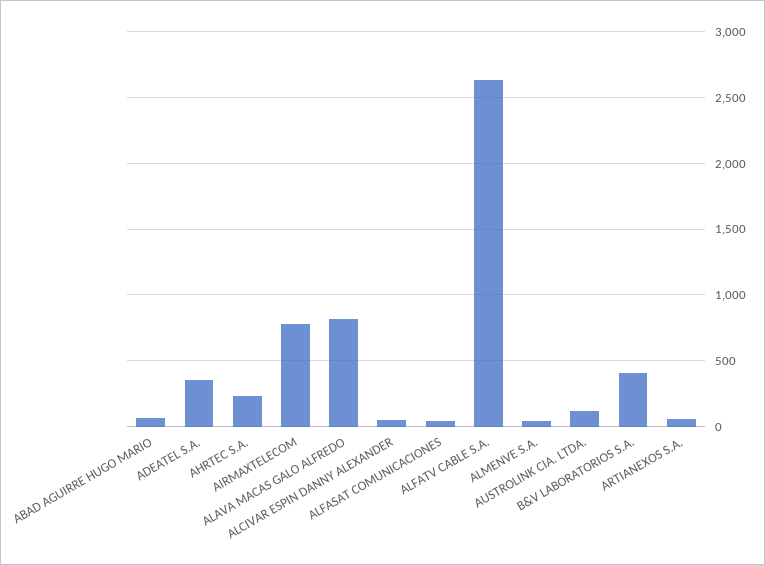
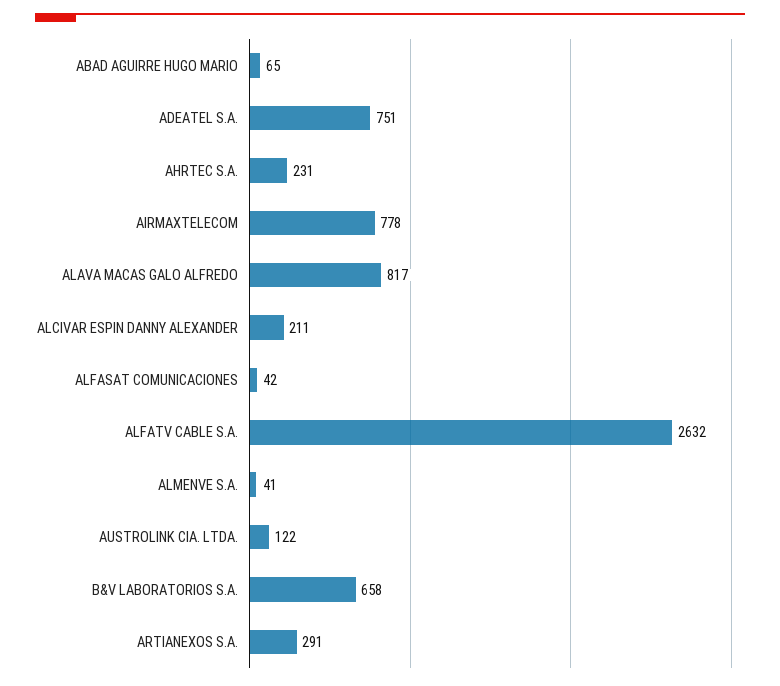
ADEATEL S.A.: 350 -> 751
ALCIVAR ESPIN DANNY ALEXANDER: 50 -> 211
B&V LABORATORIOS S.A.: 400 -> 658
ARTIANEXOS S.A.: 50 -> 291

